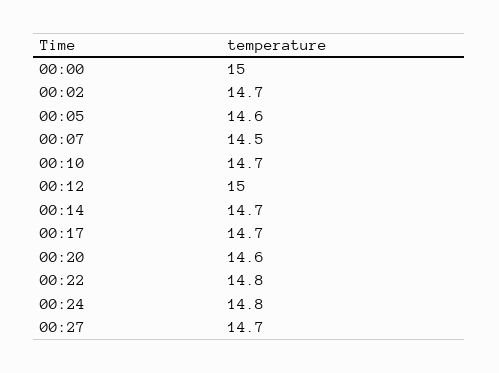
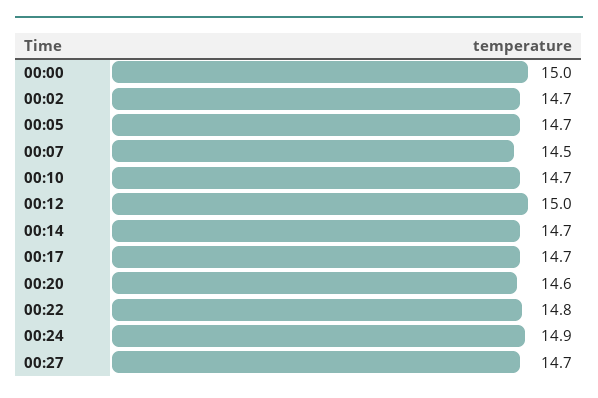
00:05: 14.6 -> 14.7
00:24: 14.8 -> 14.9

